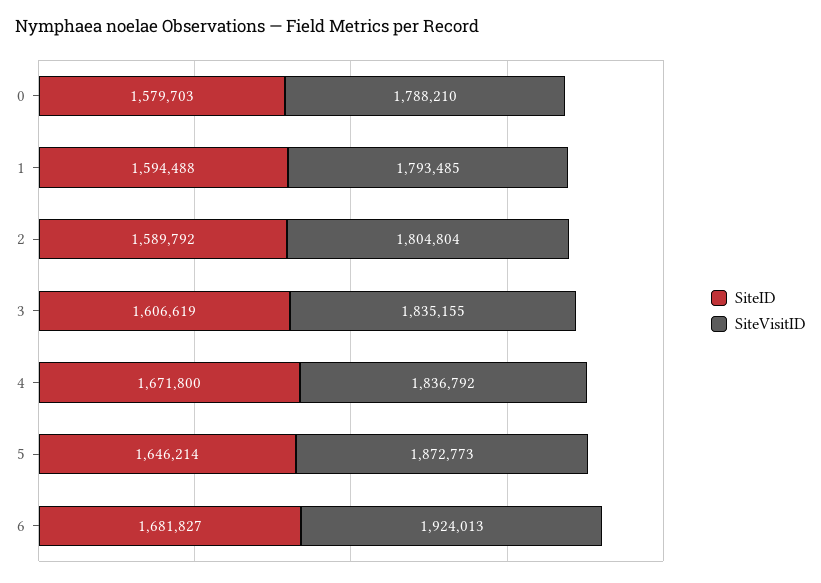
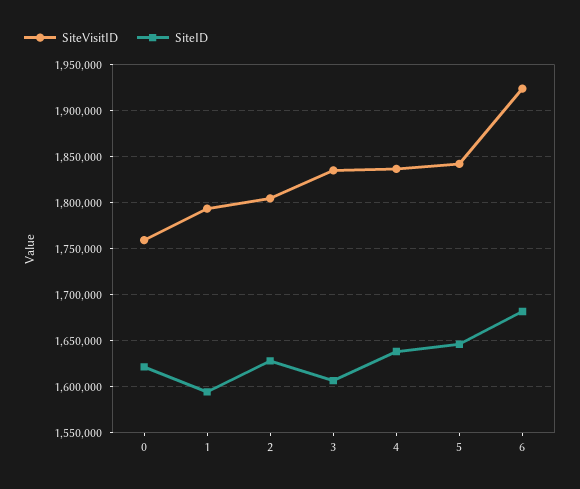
SiteID, 0: 1579703 -> 1620000
SiteVisitID, 0: 1788210 -> 1760000
SiteID, 2: 1589792 -> 1630000
SiteID, 4: 1671800 -> 1640000
SiteVisitID, 5: 1872773 -> 1840000

